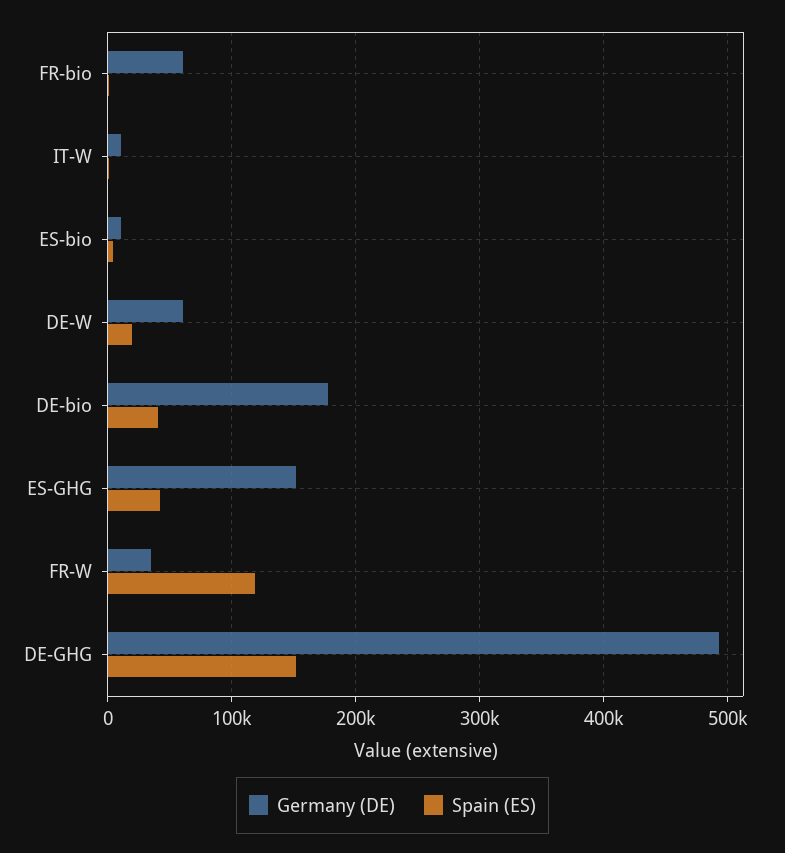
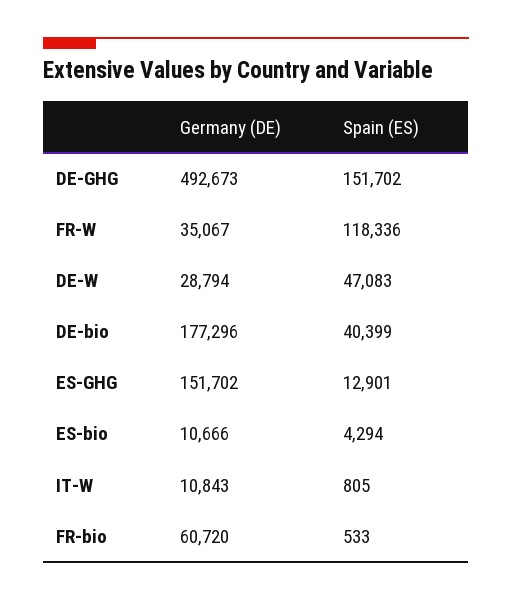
Germany (DE), DE-W: 60000 -> 28794
Spain (ES), DE-W: 20000 -> 47083
Spain (ES), ES-GHG: 40000 -> 12901

